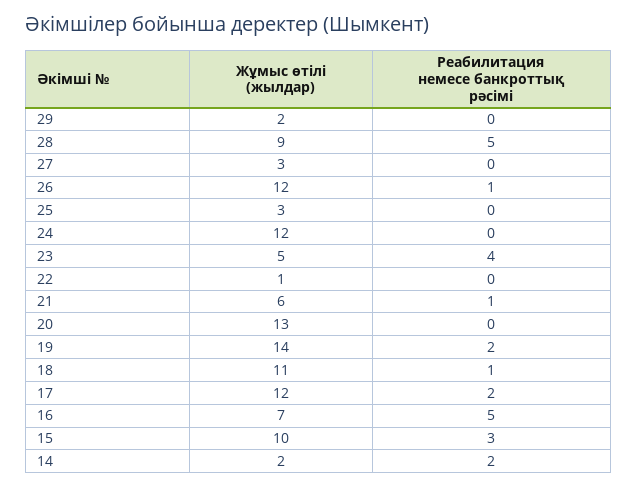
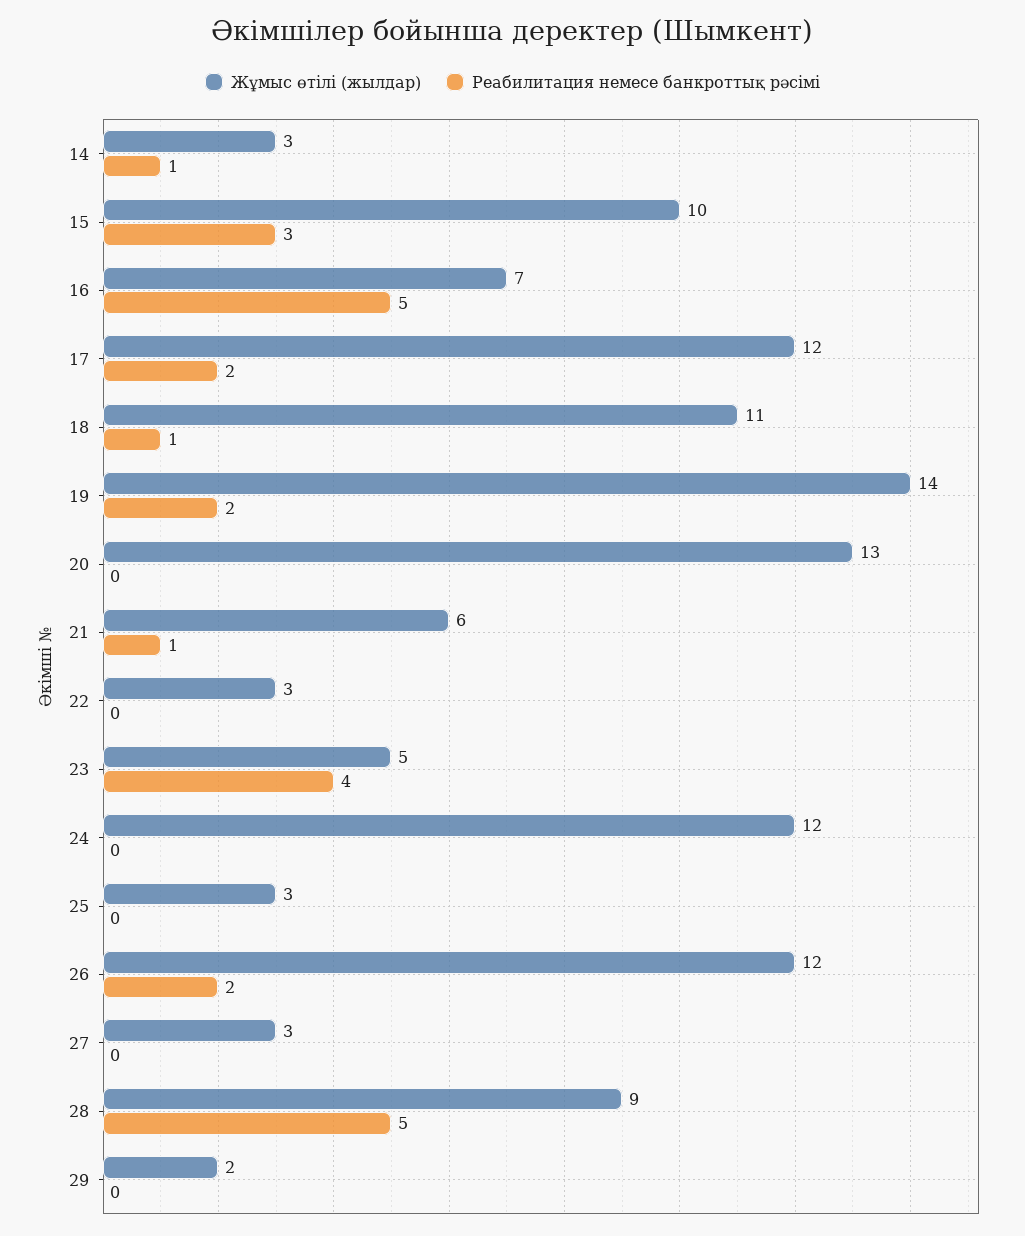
Реабилитация немесе банкроттық рәсімі, 26: 1 -> 2
Жұмыс өтілі (жылдар), 22: 1 -> 3
Жұмыс өтілі (жылдар), 14: 2 -> 3
Реабилитация немесе банкроттық рәсімі, 14: 2 -> 1

